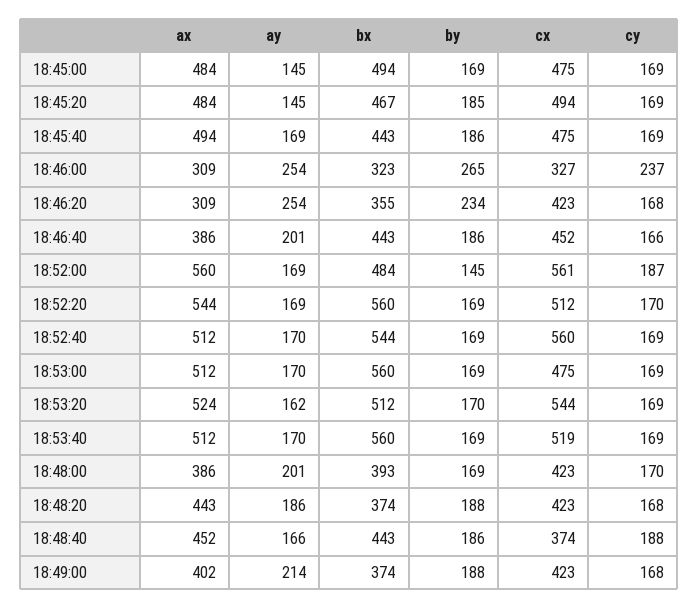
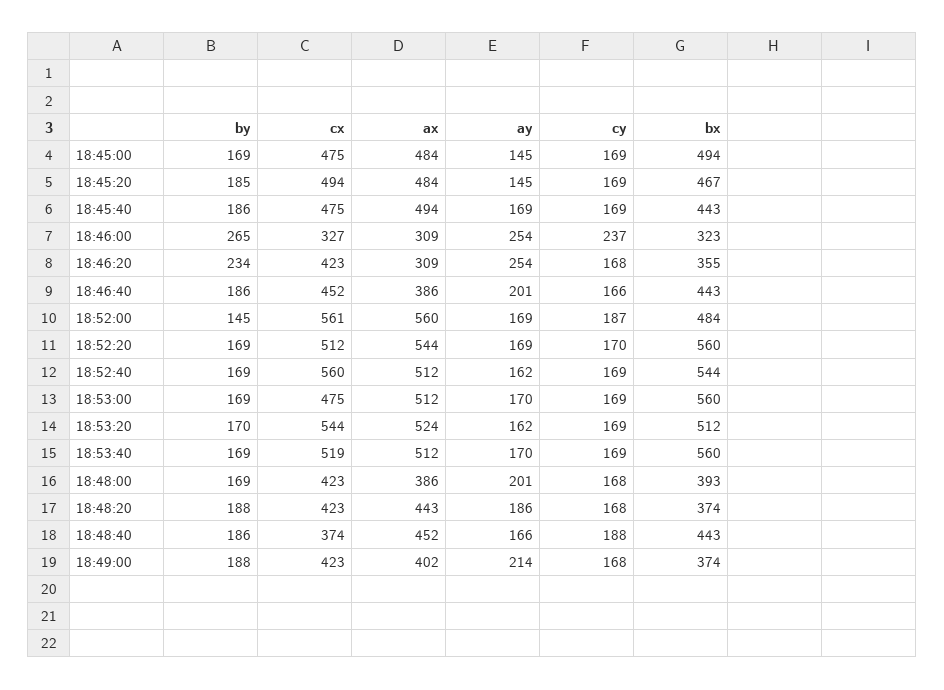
ay, 18:52:40: 170 -> 162
cy, 18:48:00: 170 -> 168

